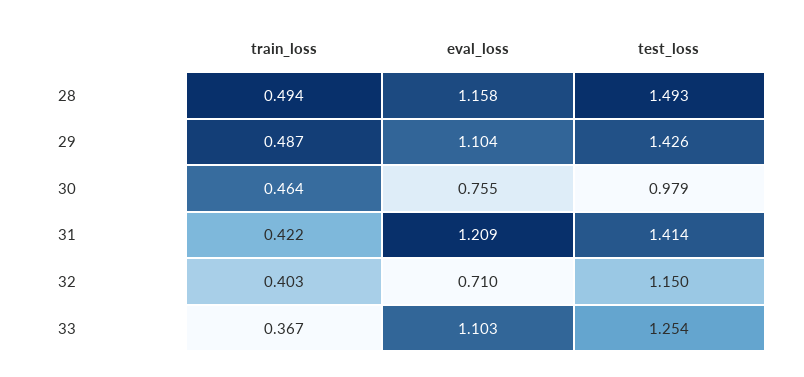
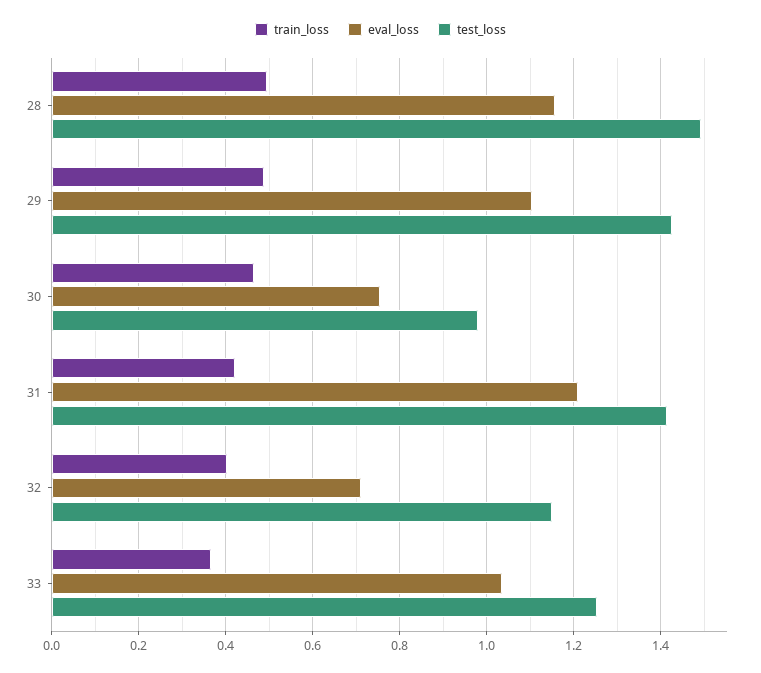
eval_loss, 33: 1.103 -> 1.04

